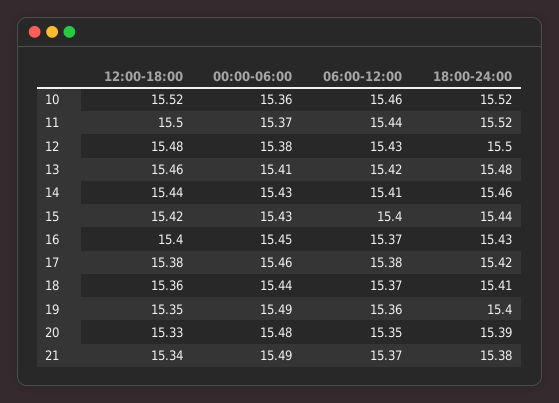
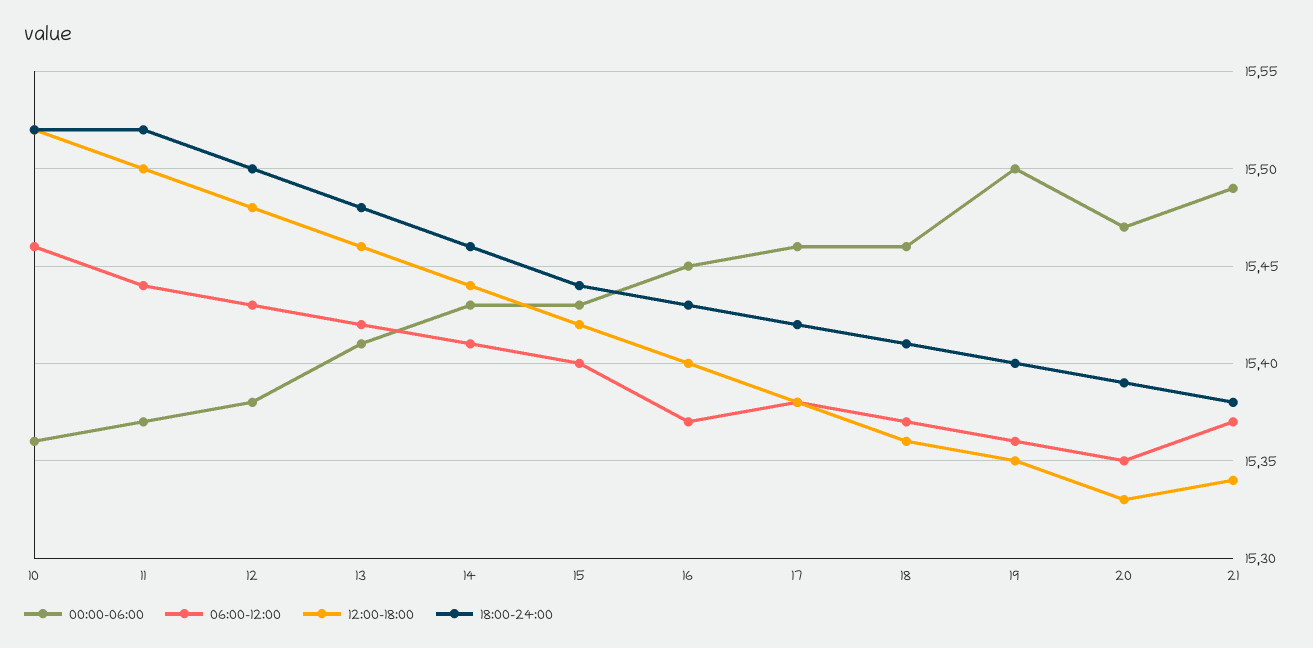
00:00-06:00, 18: 15.44 -> 15.46
00:00-06:00, 19: 15.49 -> 15.5
00:00-06:00, 20: 15.48 -> 15.47

